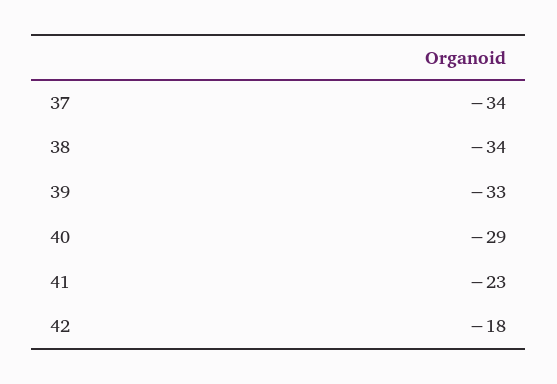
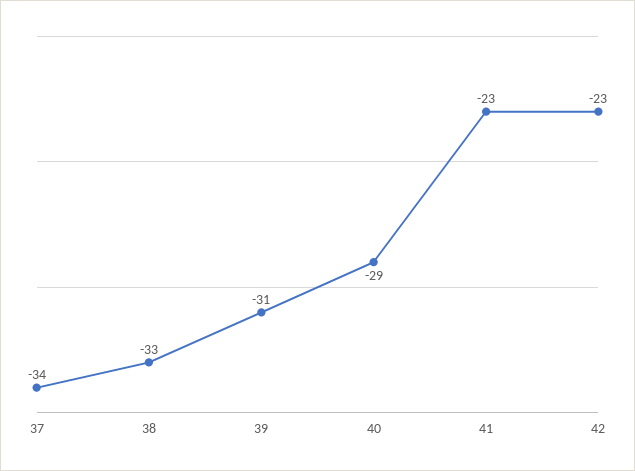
38: -34 -> -33
39: -33 -> -31
42: -18 -> -23

